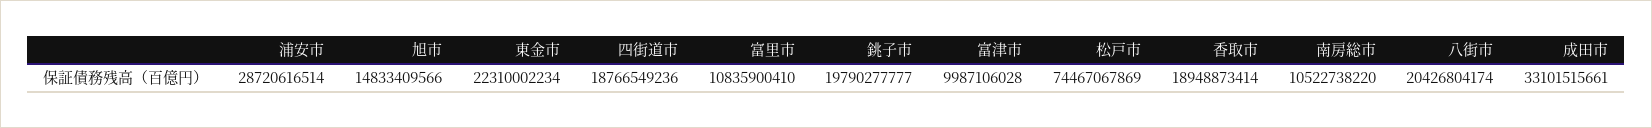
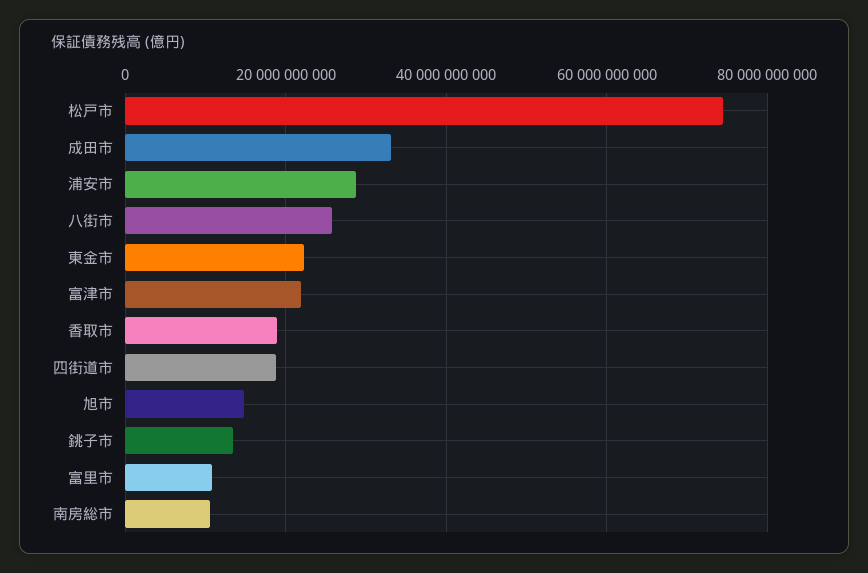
銚子市: 19790277777 -> 14000000000
富津市: 9987106028 -> 22000000000
八街市: 20426804174 -> 26000000000

